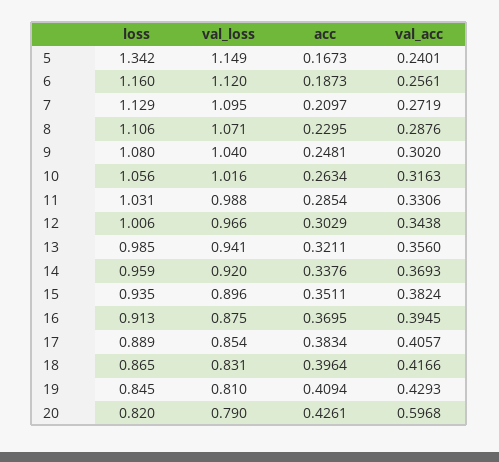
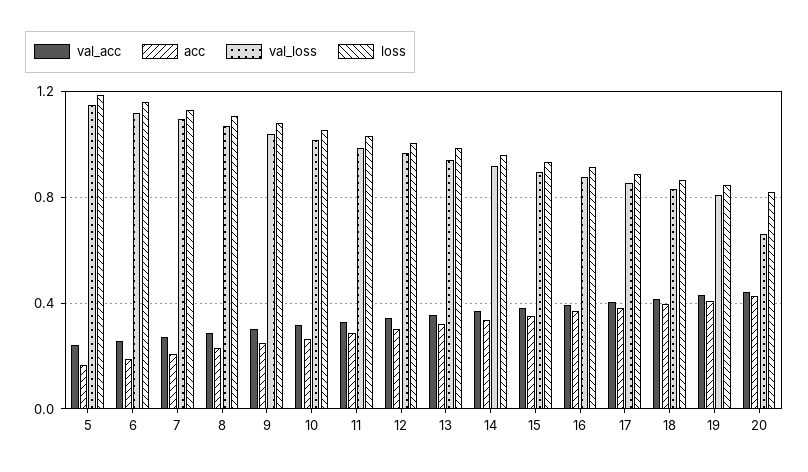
loss, 5: 1.342 -> 1.2
val_loss, 20: 0.79 -> 0.65
val_acc, 20: 0.5968 -> 0.45

